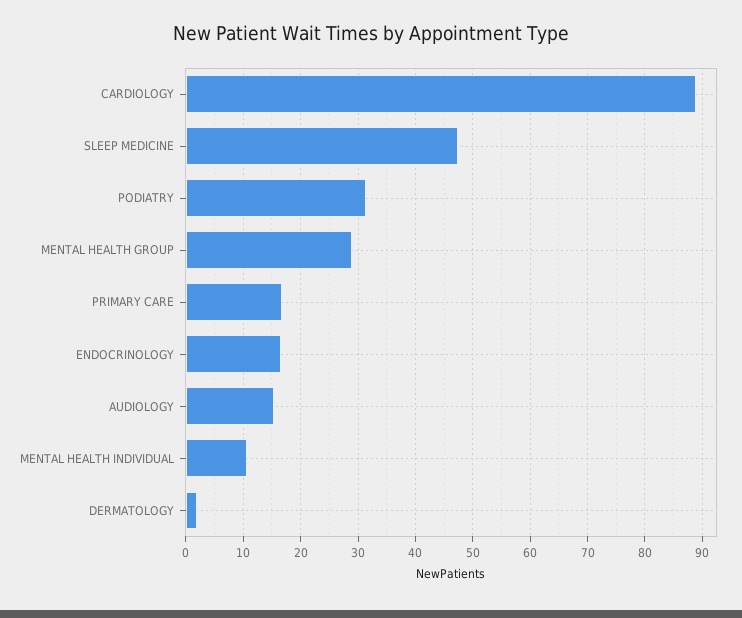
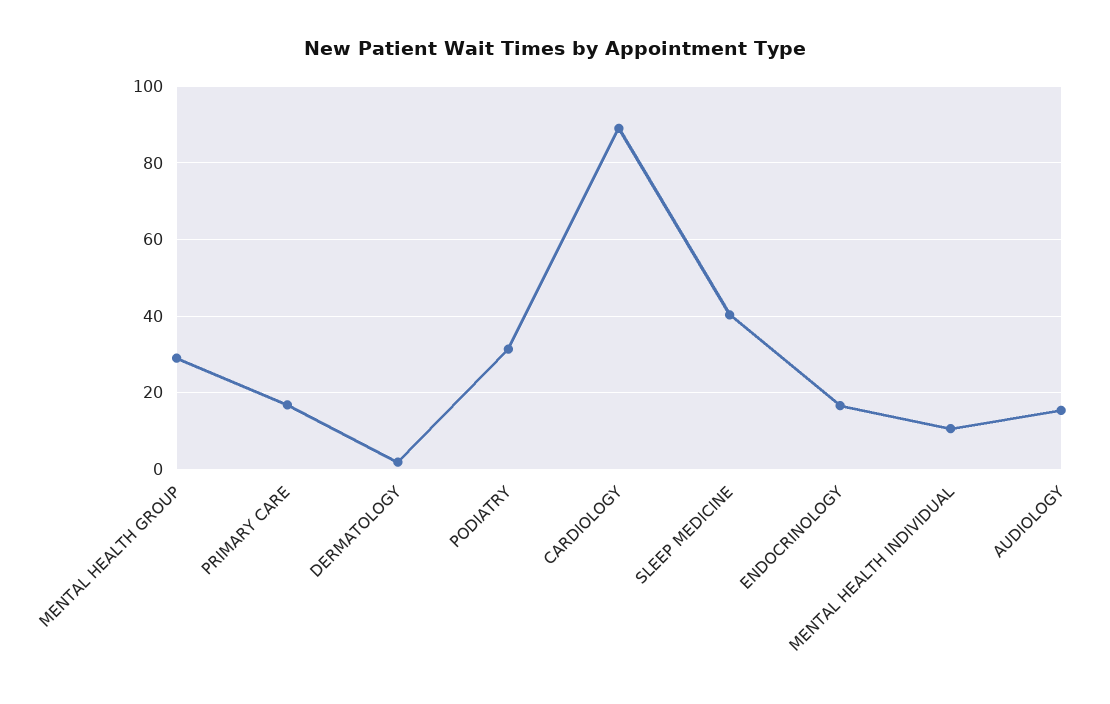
SLEEP MEDICINE: 48 -> 40

